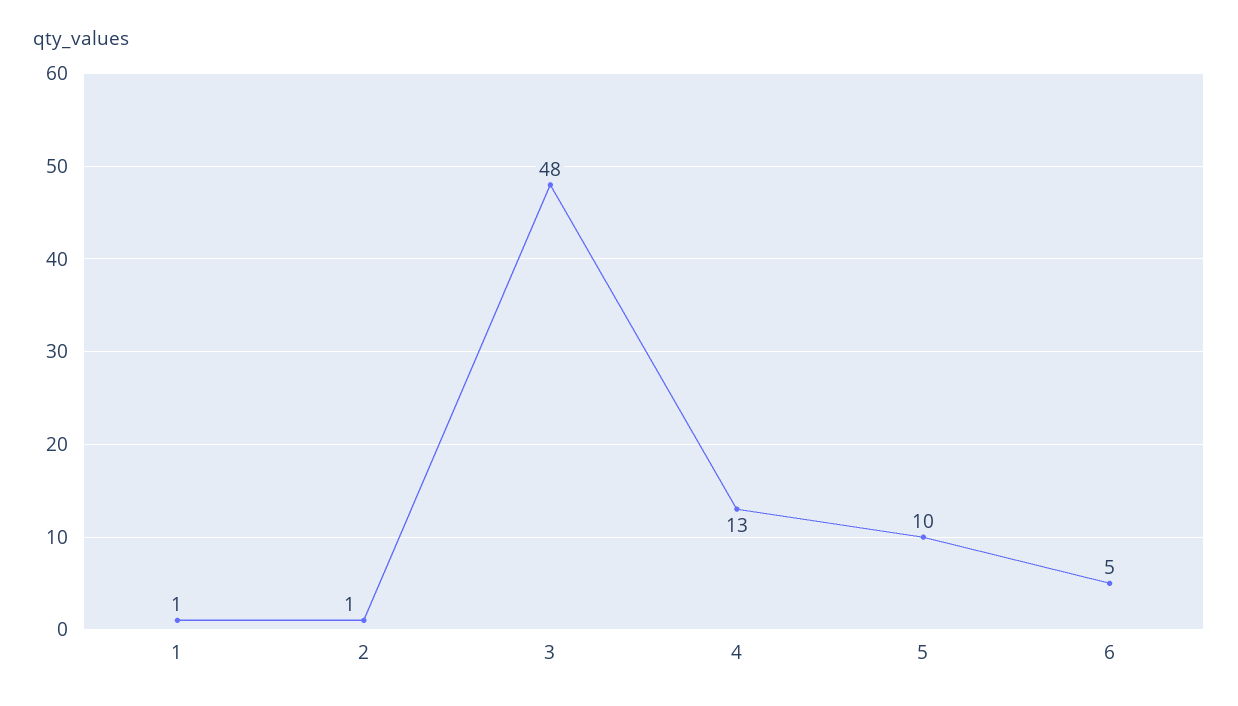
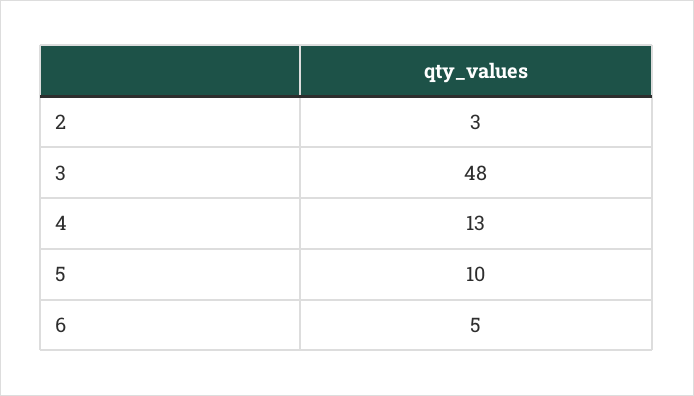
1: 1 -> none
2: 1 -> 3

